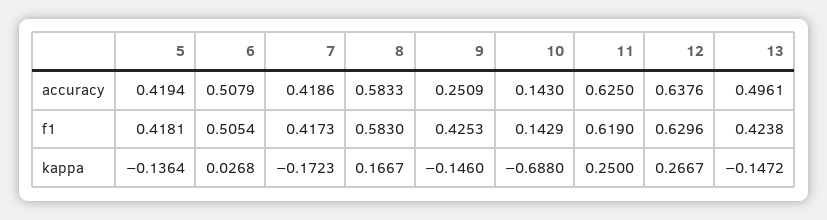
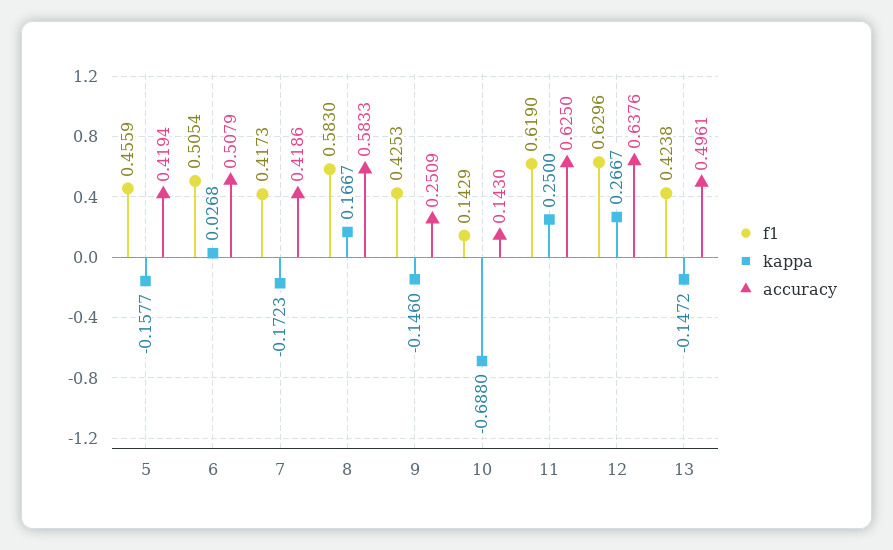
f1, 5: 0.4181 -> 0.4559
kappa, 5: -0.1364 -> -0.1577

